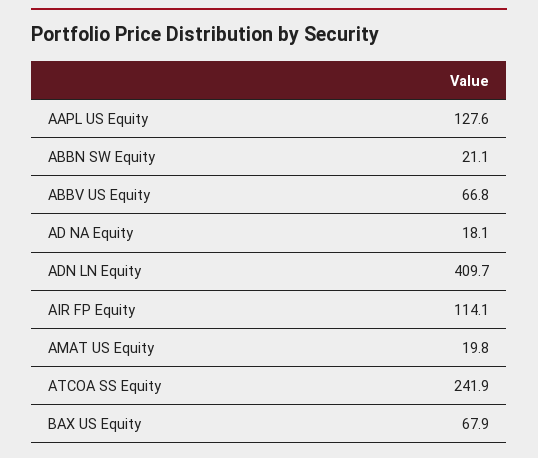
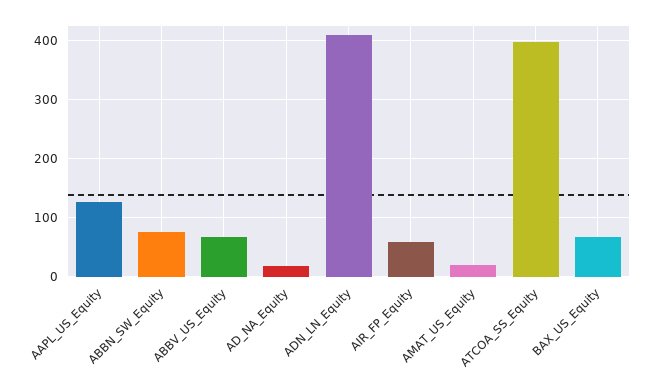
ABBN SW Equity: 21.1 -> 80
AIR FP Equity: 114.1 -> 60
ATCOA SS Equity: 241.9 -> 400

